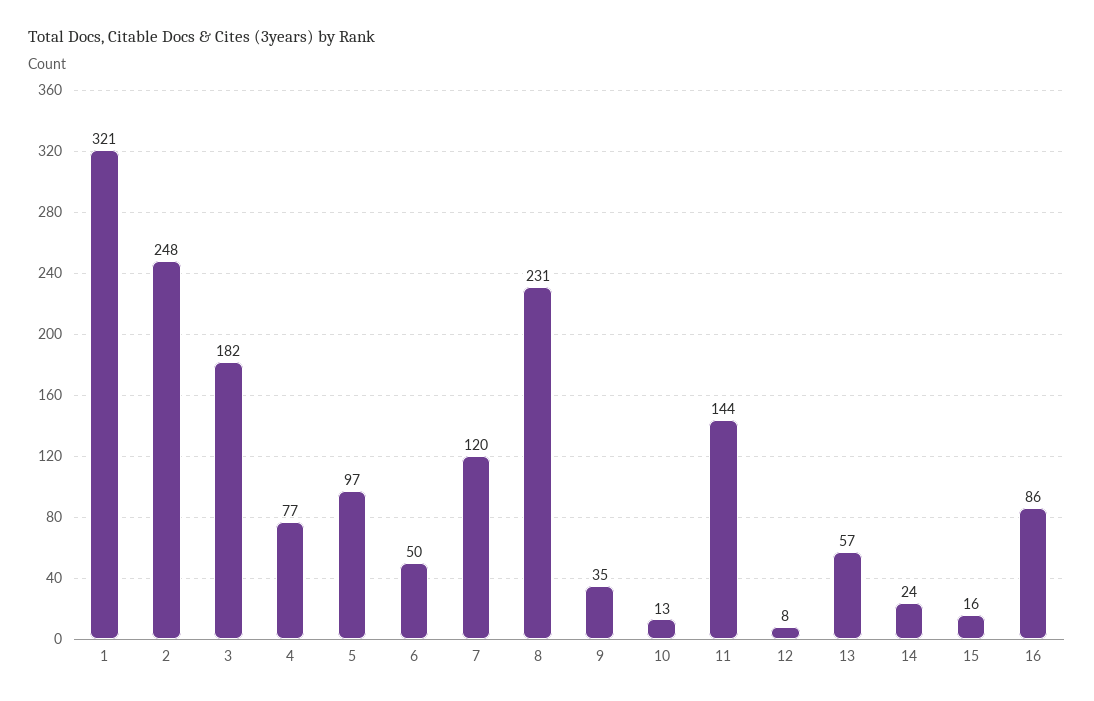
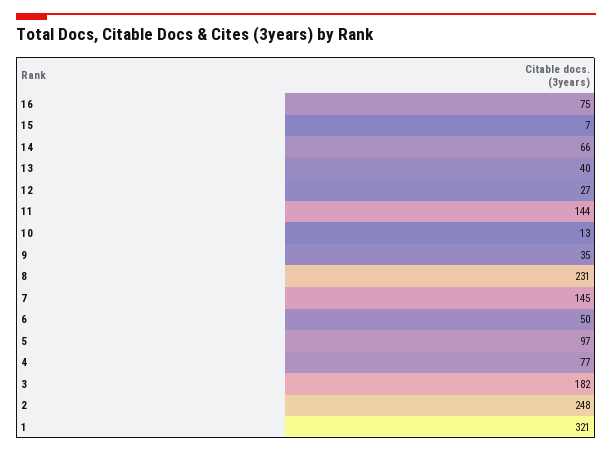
7: 120 -> 145
12: 8 -> 27
13: 57 -> 40
14: 24 -> 66
15: 16 -> 7
16: 86 -> 75

